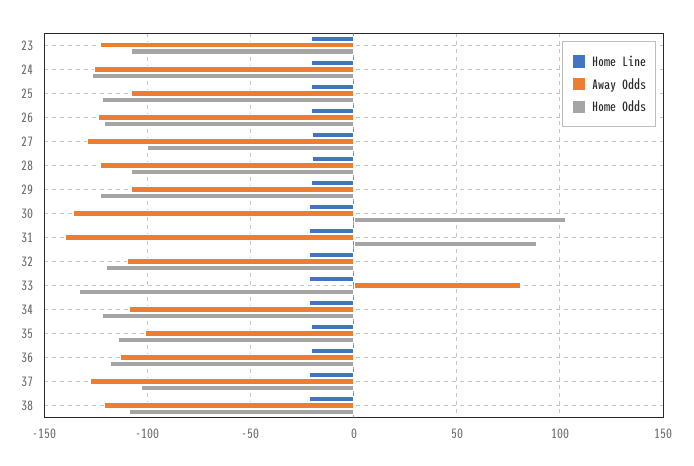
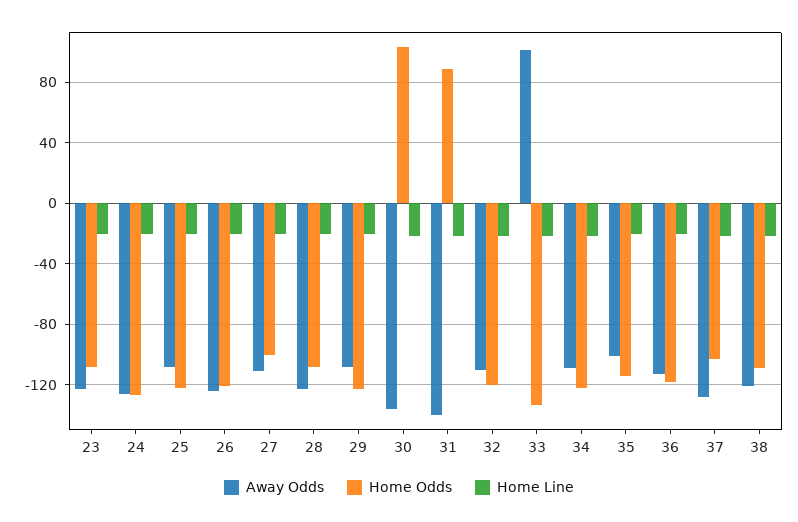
Away Odds, 27: -130 -> -110
Away Odds, 33: 80 -> 100

